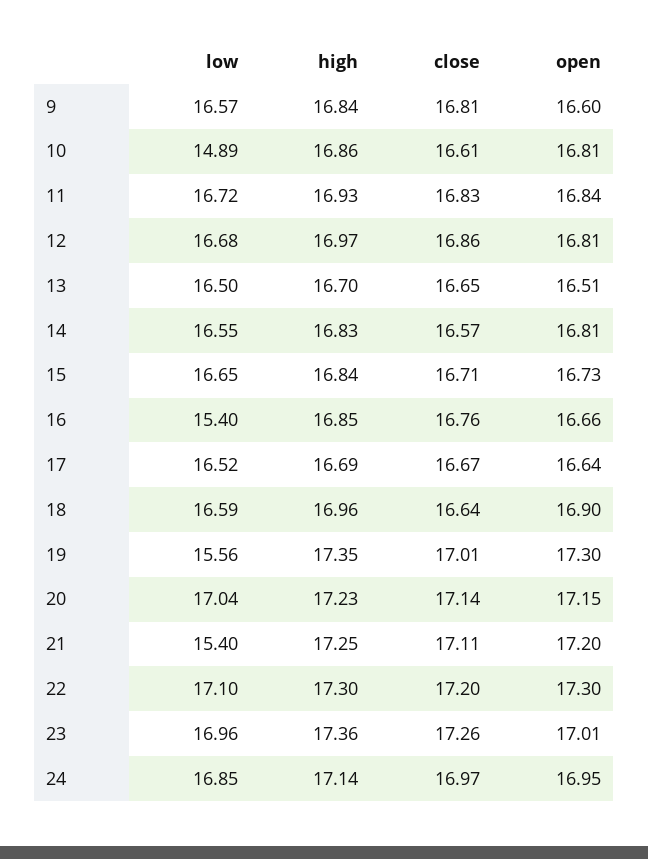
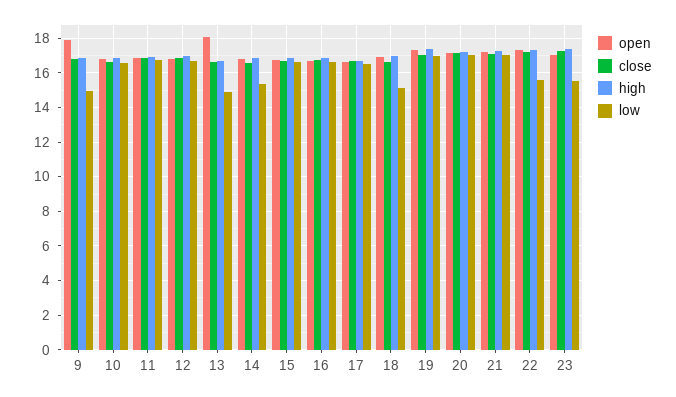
low, 9: 16.57 -> 15
open, 9: 16.6 -> 18
low, 10: 14.89 -> 16.5
low, 13: 16.5 -> 15
open, 13: 16.51 -> 18
low, 14: 16.55 -> 15.5
low, 16: 15.4 -> 16.5
low, 18: 16.59 -> 15
low, 19: 15.56 -> 17
low, 21: 15.4 -> 17
low, 22: 17.1 -> 15.5
low, 23: 16.96 -> 15.5
low, 24: 16.85 -> none
high, 24: 17.14 -> none
close, 24: 16.97 -> none
open, 24: 16.95 -> none

